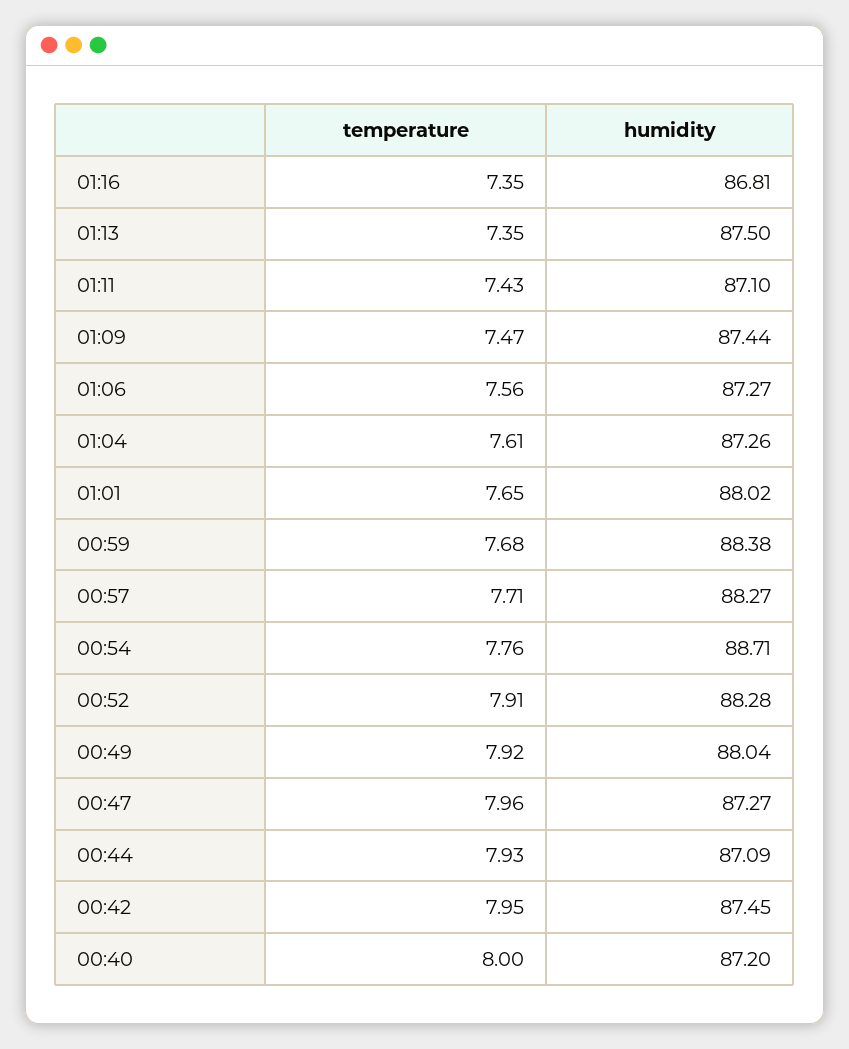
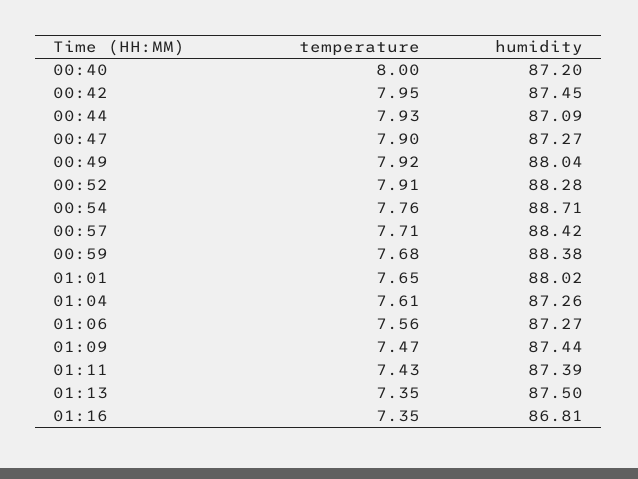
humidity, 01:11: 87.1 -> 87.39
humidity, 00:57: 88.27 -> 88.42
temperature, 00:47: 7.96 -> 7.9

